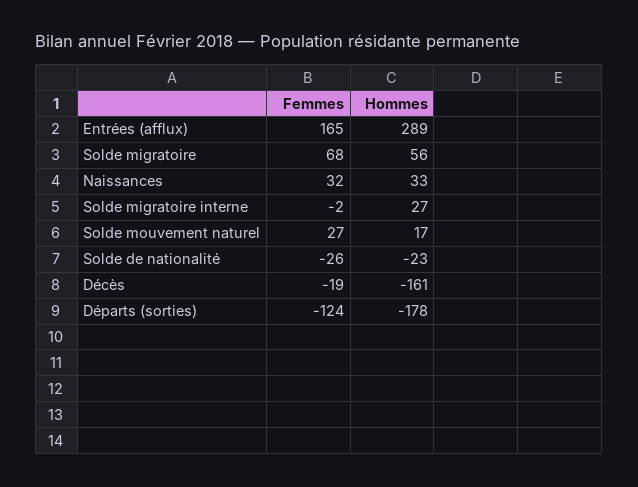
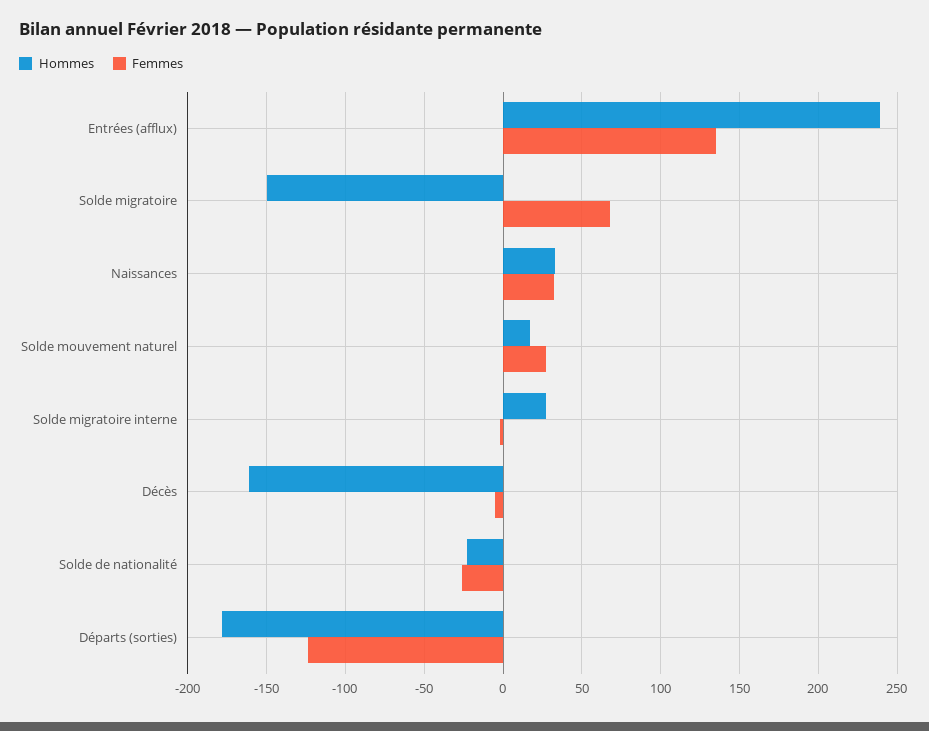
Femmes, Entrées (afflux): 165 -> 135
Hommes, Entrées (afflux): 289 -> 240
Hommes, Solde migratoire: 56 -> -150
Femmes, Décès: -19 -> -5

